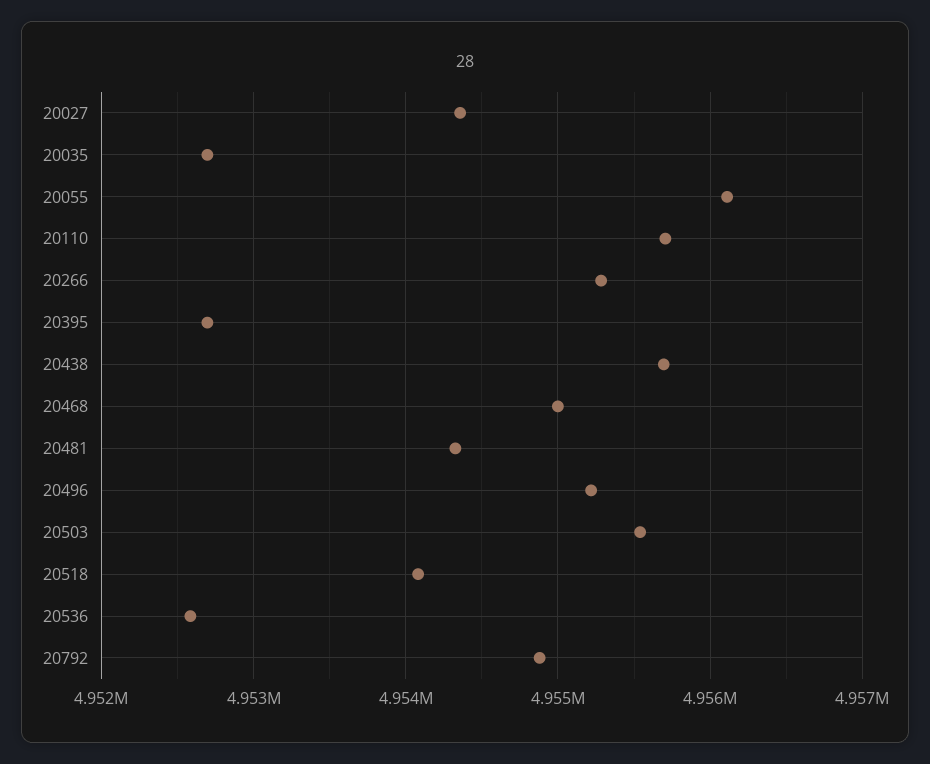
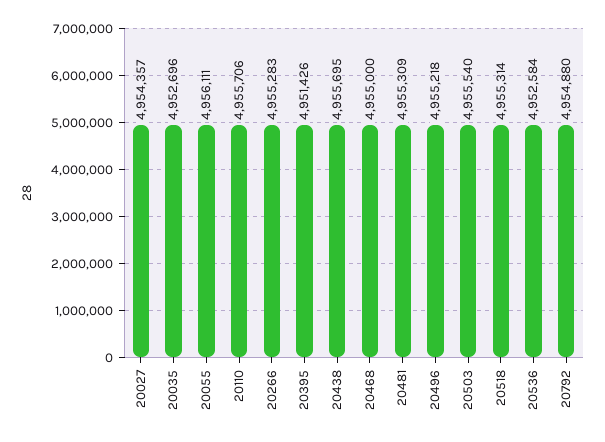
20395: 4952700 -> 4951426
20481: 4954300 -> 4955309
20518: 4954100 -> 4955314

